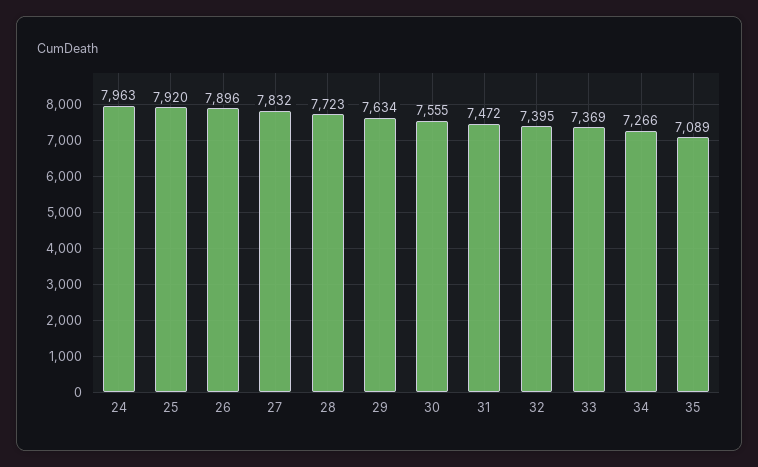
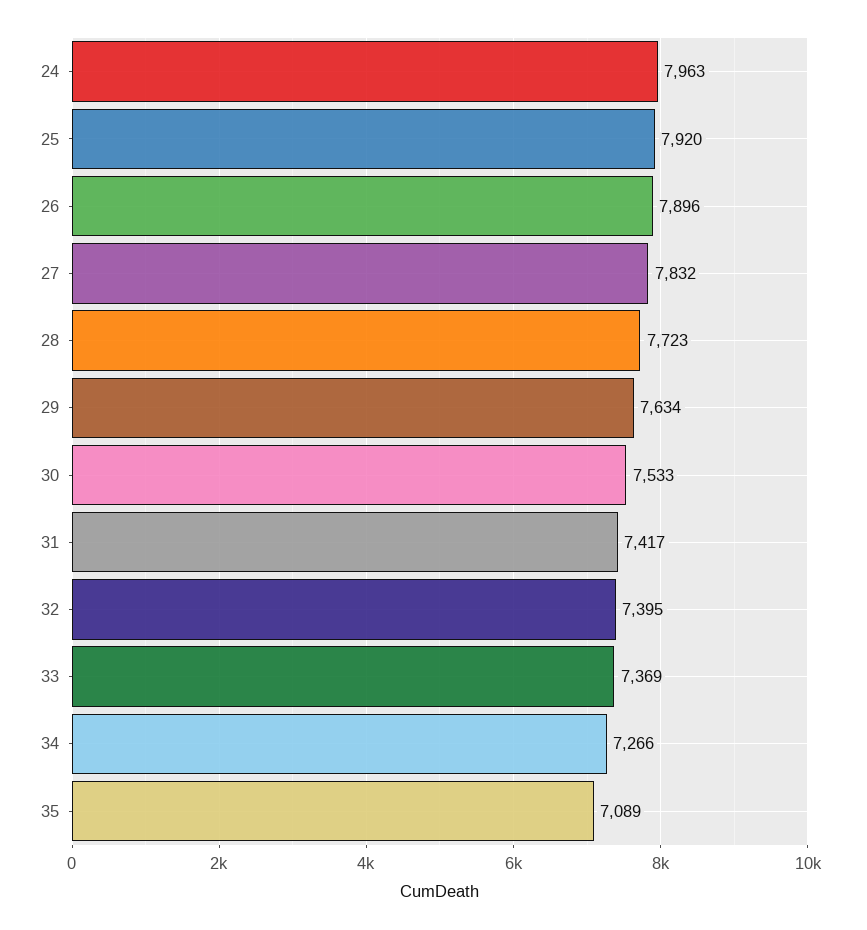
30: 7555 -> 7533
31: 7472 -> 7417

